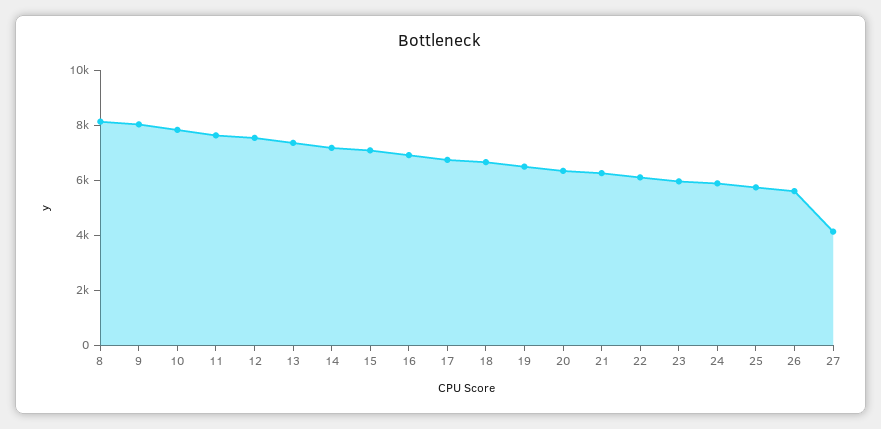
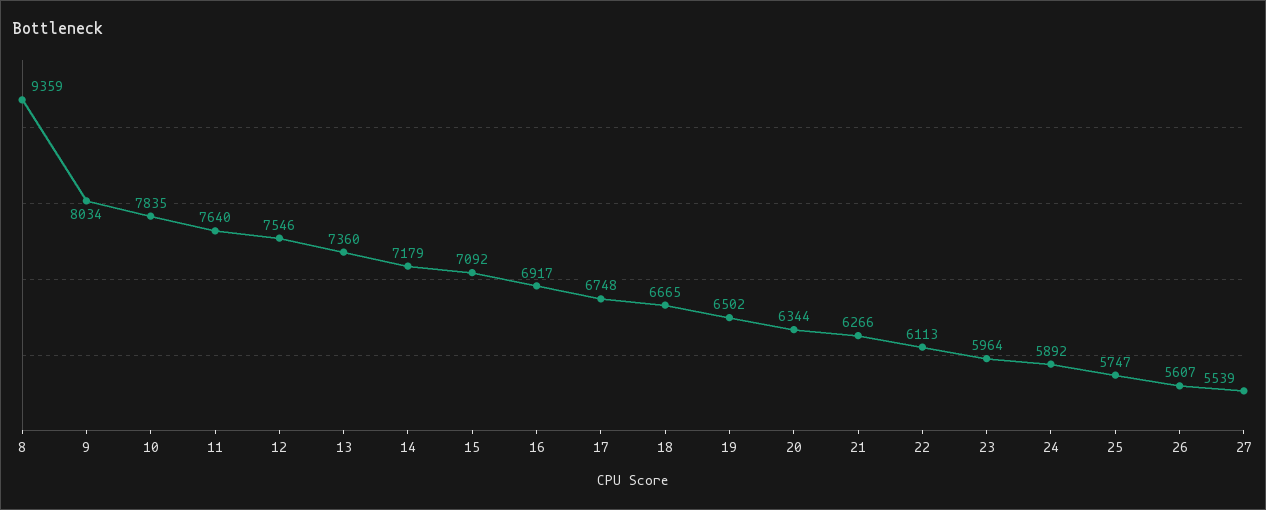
8: 8000 -> 9359
27: 4000 -> 5539

